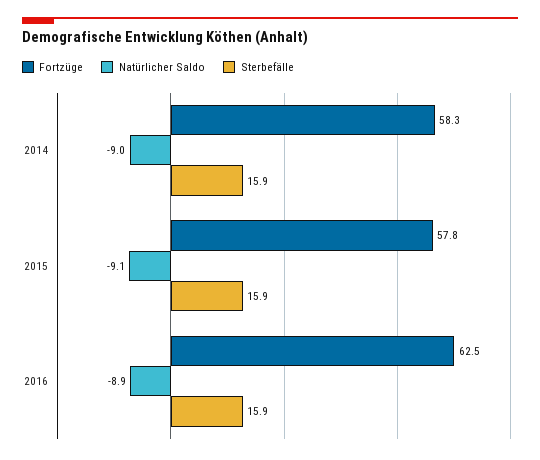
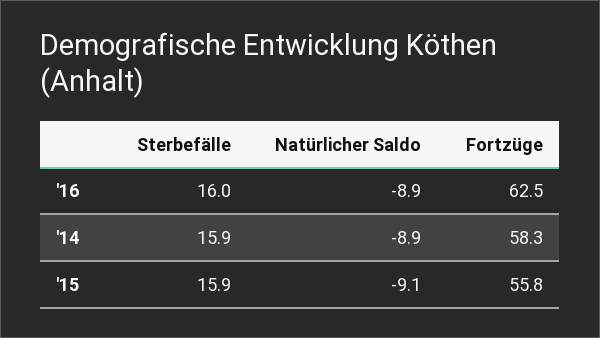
Natürlicher Saldo, 2014: -9 -> -8.9
Fortzüge, 2015: 57.8 -> 55.8
Sterbefälle, 2016: 15.9 -> 16

